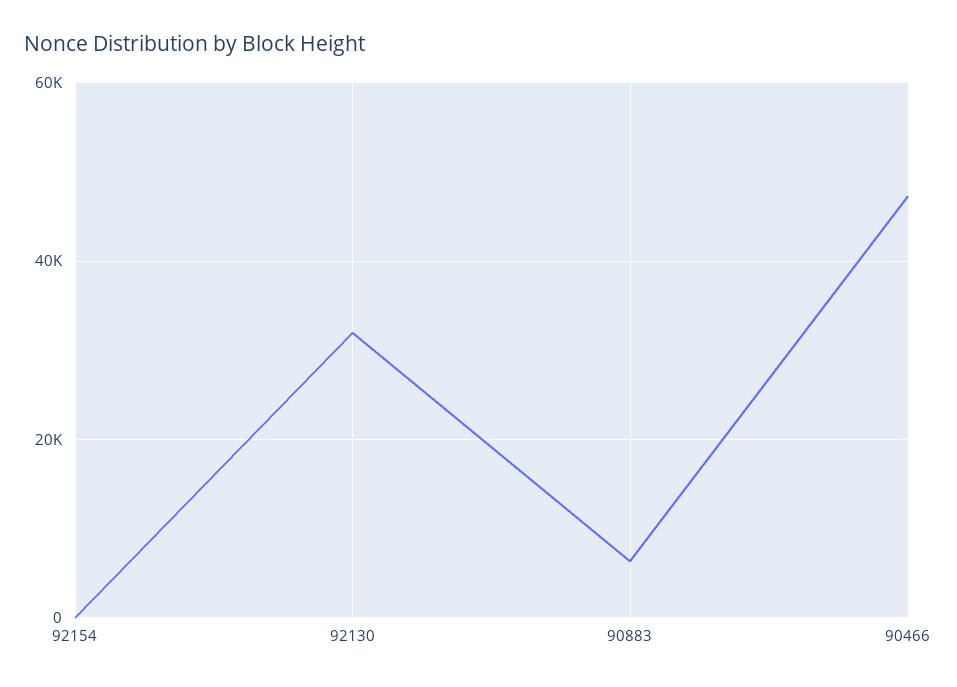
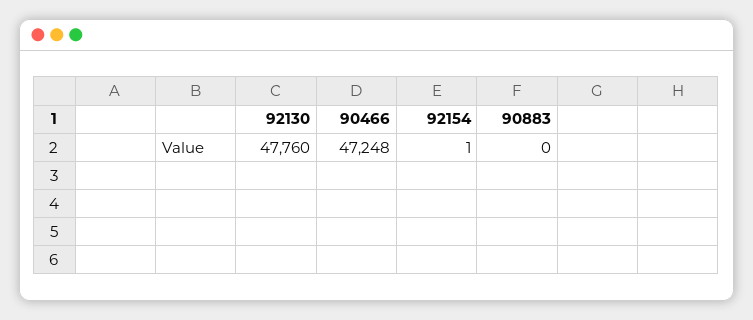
92130: 32000 -> 47760
90883: 6000 -> 0

